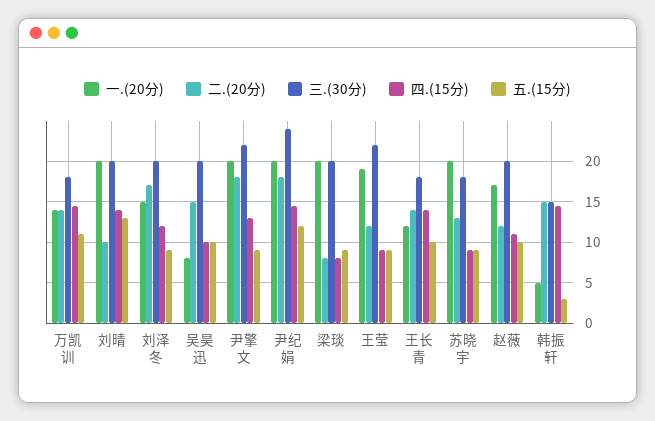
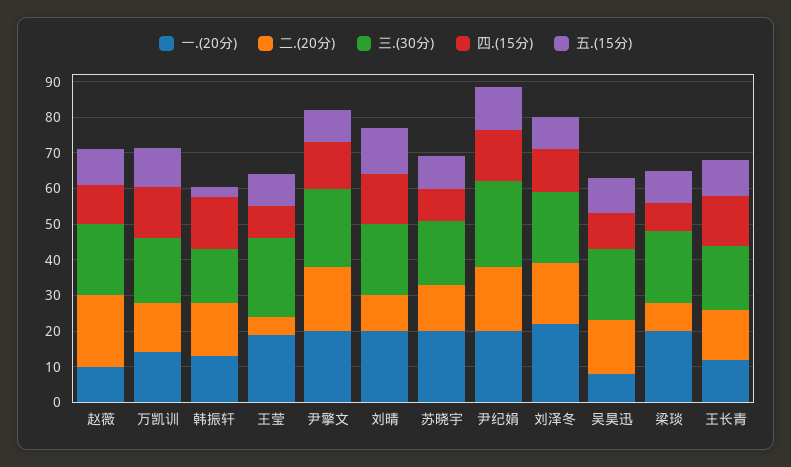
一.(20分), 刘泽冬: 15 -> 22.5
二.(20分), 王莹: 12 -> 5
一.(20分), 赵薇: 17 -> 10
二.(20分), 赵薇: 12 -> 20
一.(20分), 韩振轩: 5 -> 12.5

